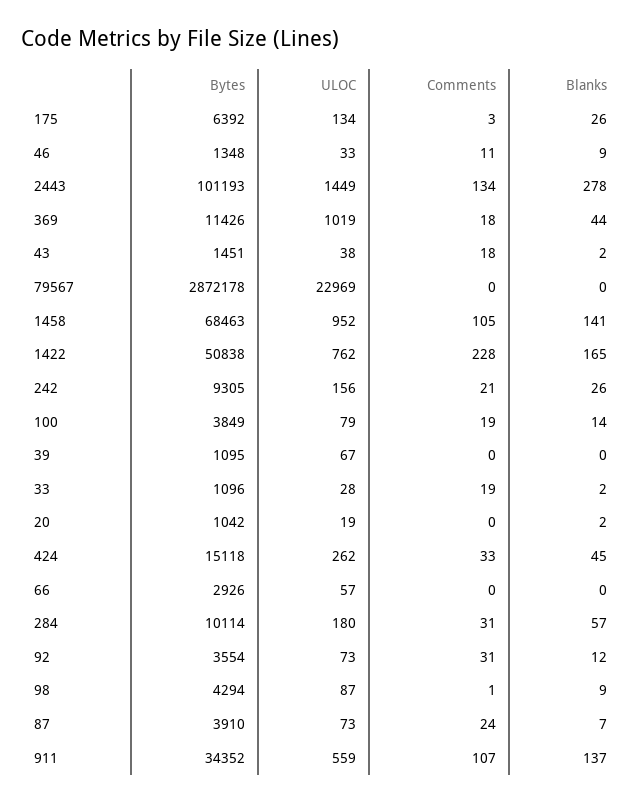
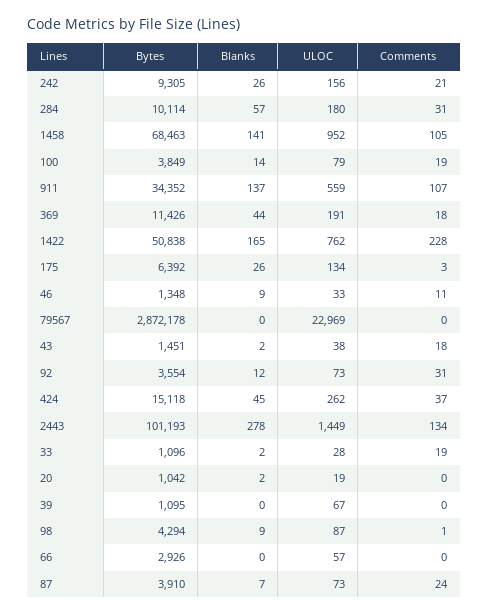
ULOC, 369: 1019 -> 191
Comments, 424: 33 -> 37

